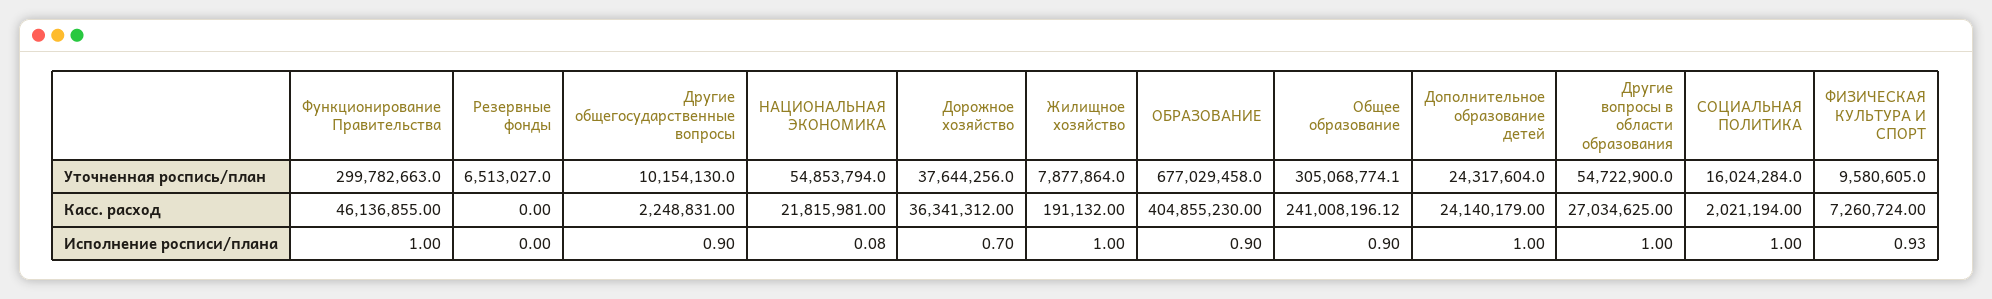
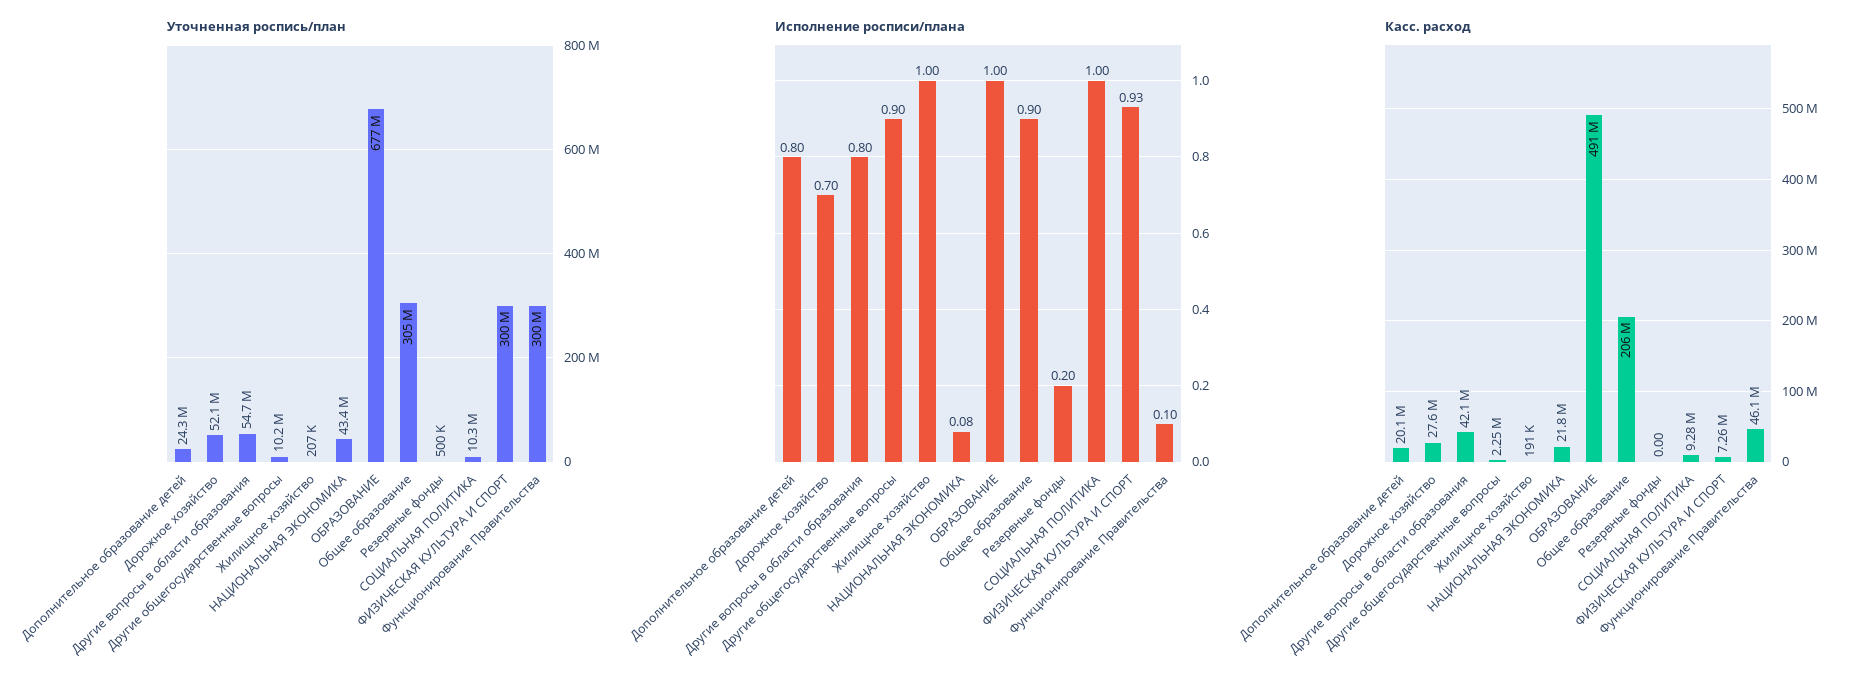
Уточненная роспись/план, Резервные фонды: 6513027 -> 500000
Уточненная роспись/план, НАЦИОНАЛЬНАЯ ЭКОНОМИКА: 54853794 -> 43400000
Уточненная роспись/план, Дорожное хозяйство: 37644256 -> 52100000
Уточненная роспись/план, Жилищное хозяйство: 7877864 -> 207000
Уточненная роспись/план, СОЦИАЛЬНАЯ ПОЛИТИКА: 16024284 -> 10300000
Уточненная роспись/план, ФИЗИЧЕСКАЯ КУЛЬТУРА И СПОРТ: 9580605 -> 300000000
Касс. расход, Дорожное хозяйство: 36341312 -> 27600000
Касс. расход, ОБРАЗОВАНИЕ: 404855230 -> 491000000
Касс. расход, Общее образование: 241008196.12 -> 206000000
Касс. расход, Дополнительное образование детей: 24140179 -> 20100000
Касс. расход, Другие вопросы в области образования: 27034625 -> 42100000
Касс. расход, СОЦИАЛЬНАЯ ПОЛИТИКА: 2021194 -> 9280000
Исполнение росписи/плана, Функционирование Правительства: 1 -> 0.1
Исполнение росписи/плана, Резервные фонды: 0 -> 0.2
Исполнение росписи/плана, ОБРАЗОВАНИЕ: 0.9 -> 1
Исполнение росписи/плана, Дополнительное образование детей: 1 -> 0.8
Исполнение росписи/плана, Другие вопросы в области образования: 1 -> 0.8

